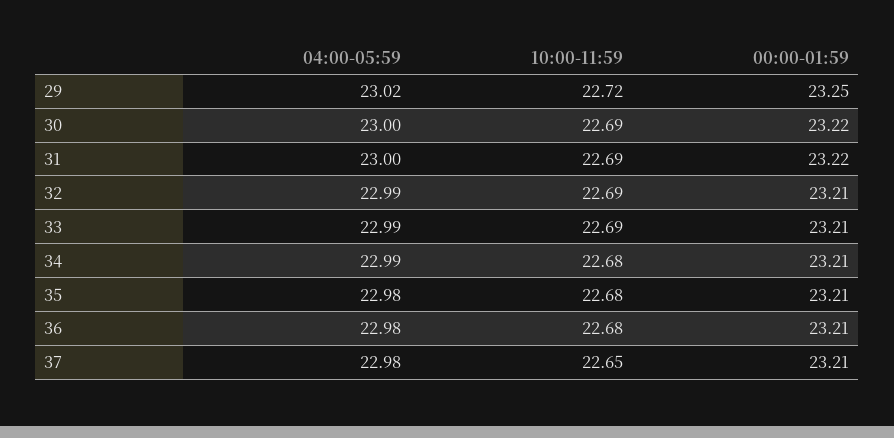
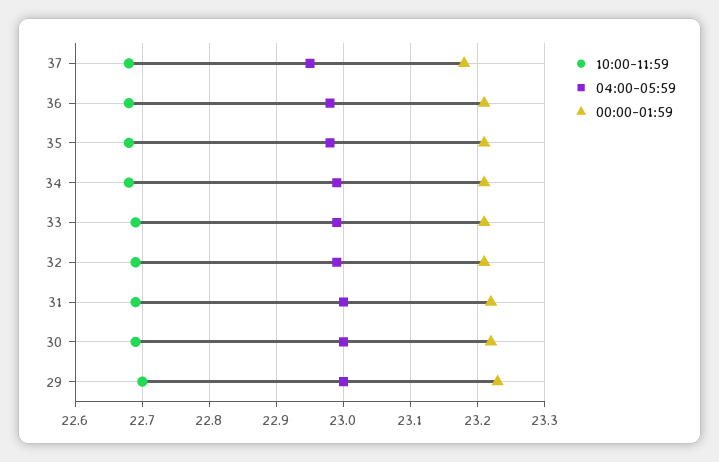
04:00-05:59, 29: 23.02 -> 23
10:00-11:59, 29: 22.72 -> 22.7
00:00-01:59, 29: 23.25 -> 23.23
04:00-05:59, 37: 22.98 -> 22.95
10:00-11:59, 37: 22.65 -> 22.68
00:00-01:59, 37: 23.21 -> 23.18

